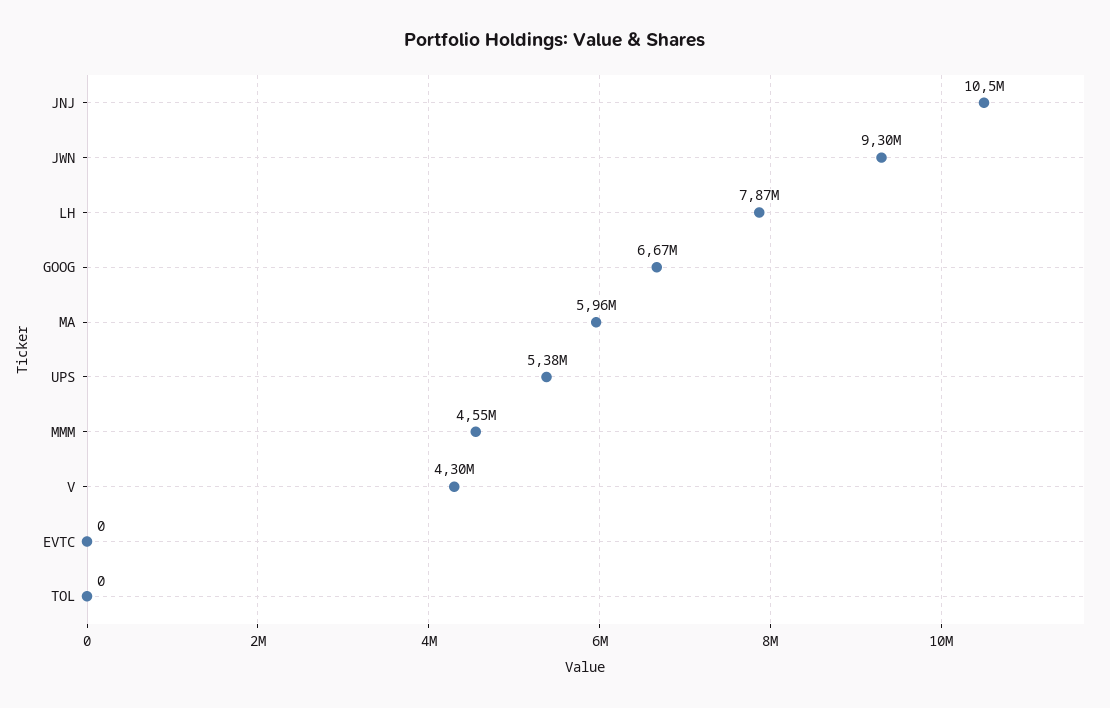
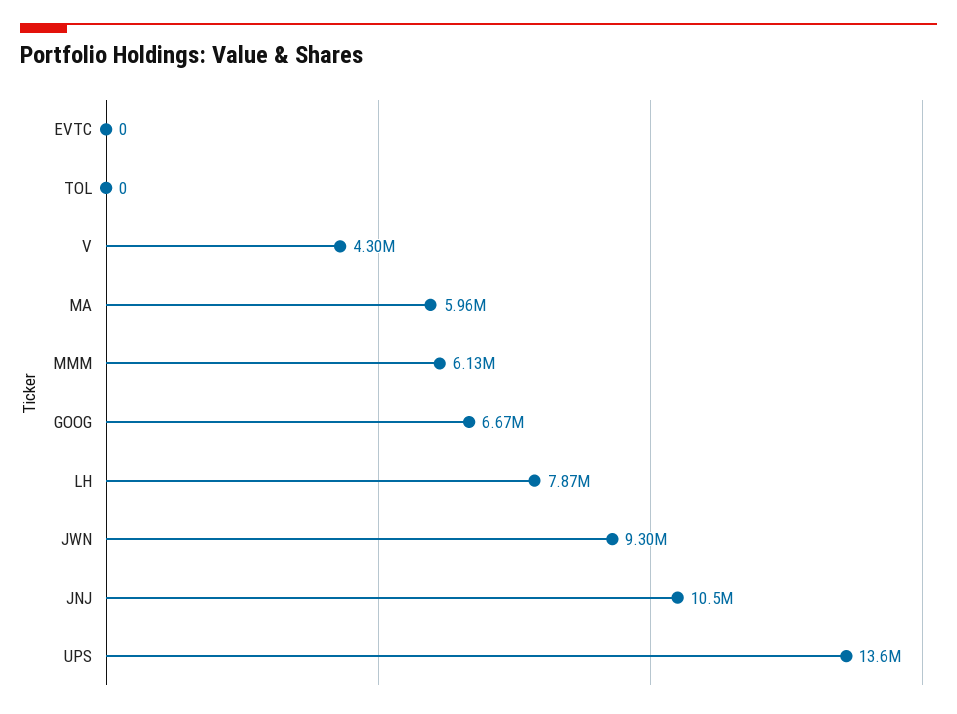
UPS: 5380000 -> 13600000
MMM: 4550000 -> 6130000

